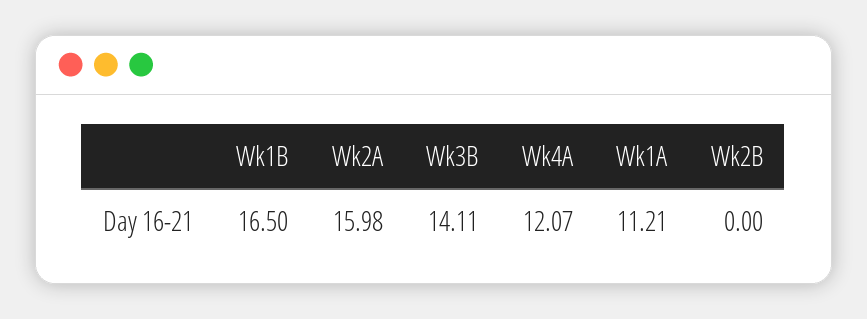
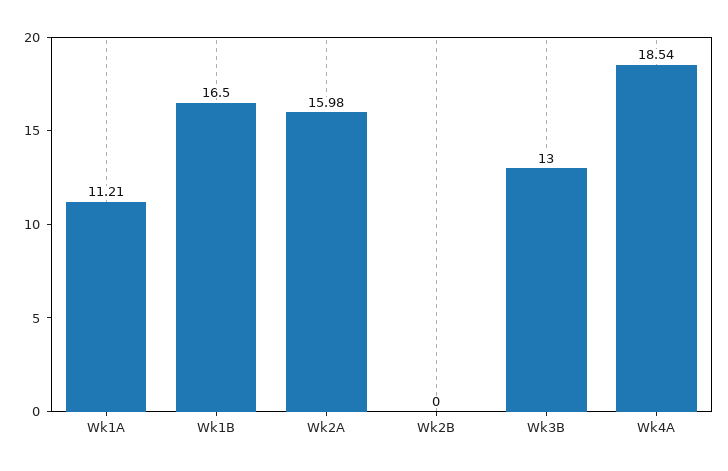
Wk3B: 14.11 -> 13
Wk4A: 12.07 -> 18.54

